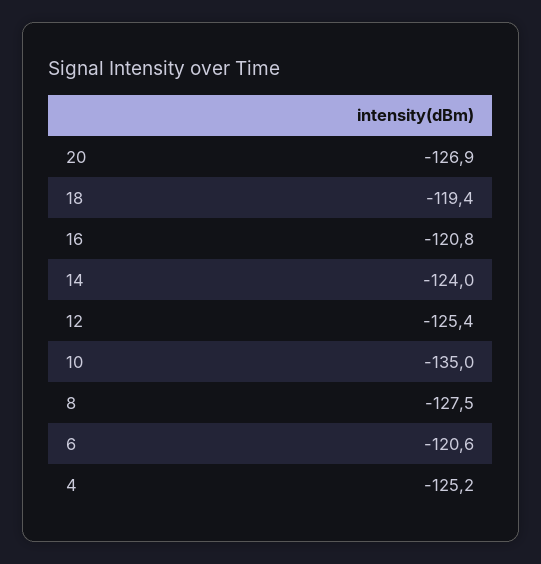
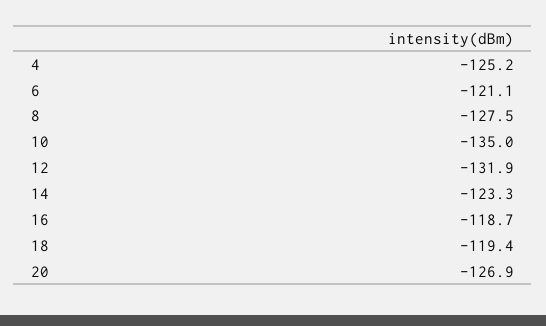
16: -120.8 -> -118.7
14: -124 -> -123.3
12: -125.4 -> -131.9
6: -120.6 -> -121.1

